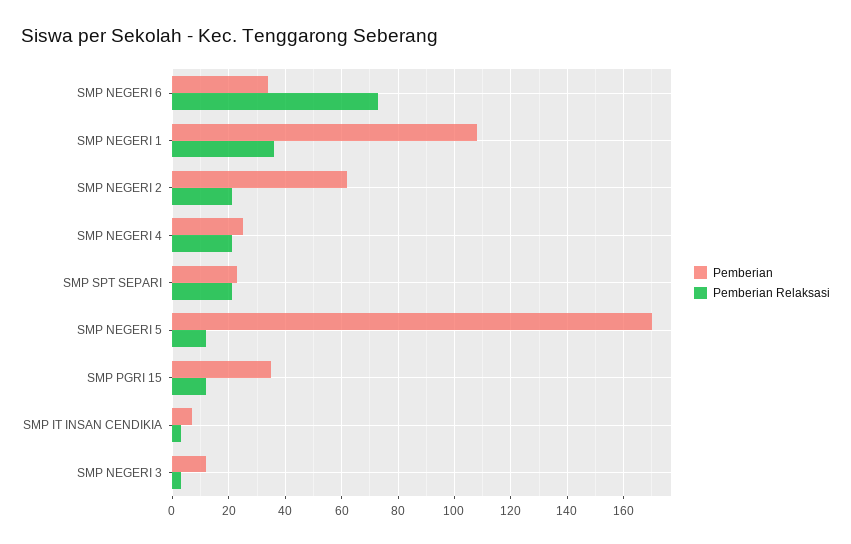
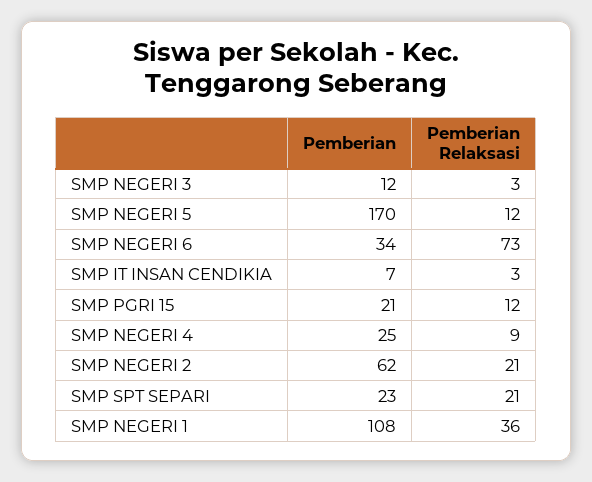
Pemberian Relaksasi, SMP NEGERI 4: 20 -> 9
Pemberian, SMP PGRI 15: 35 -> 21

